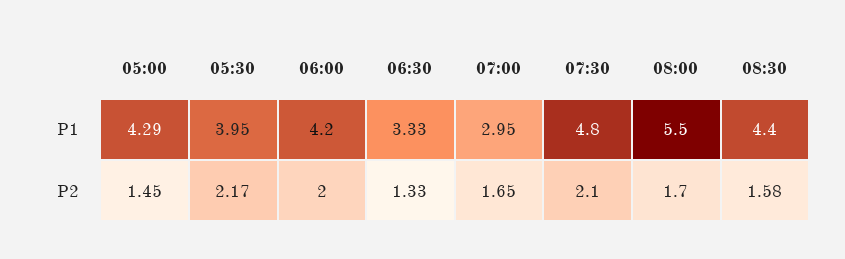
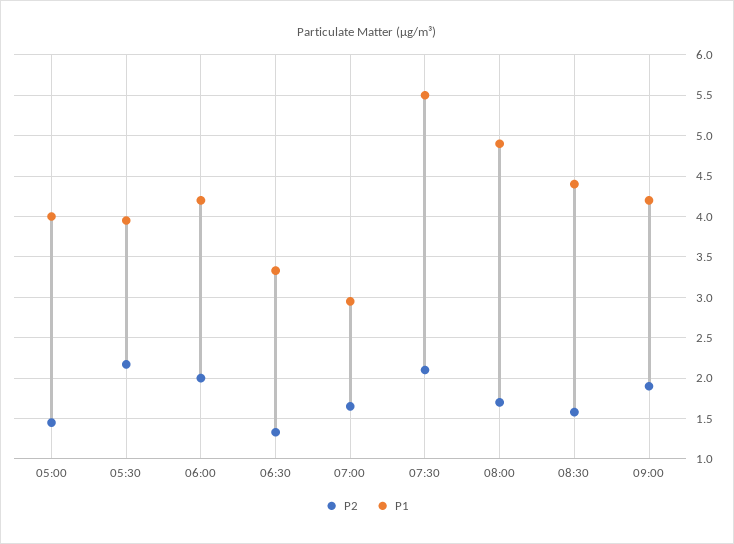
P1, 05:00: 4.29 -> 4
P1, 07:30: 4.8 -> 5.5
P1, 08:00: 5.5 -> 4.9
P2, 09:00: none -> 1.9
P1, 09:00: none -> 4.2

